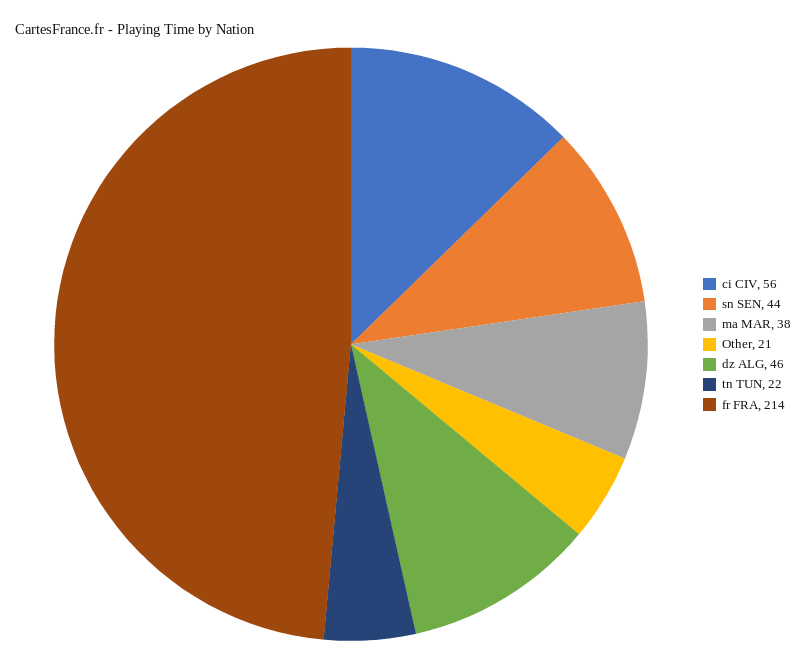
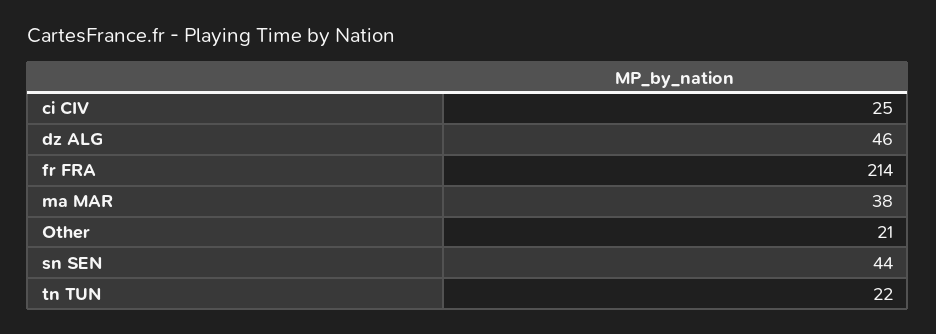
ci CIV: 56 -> 25

